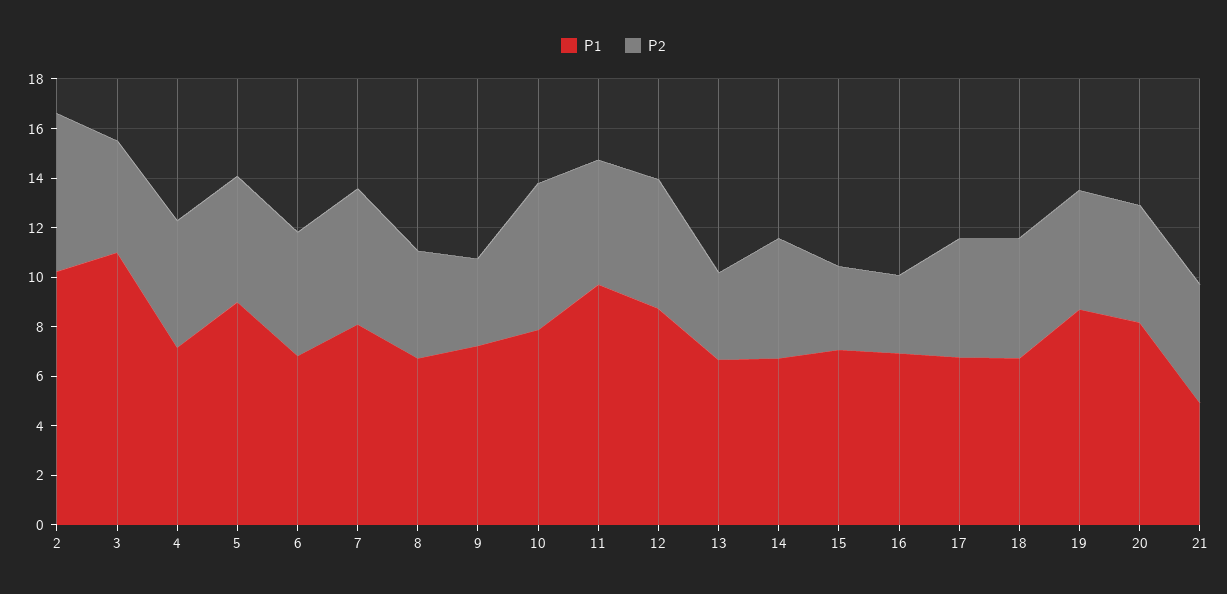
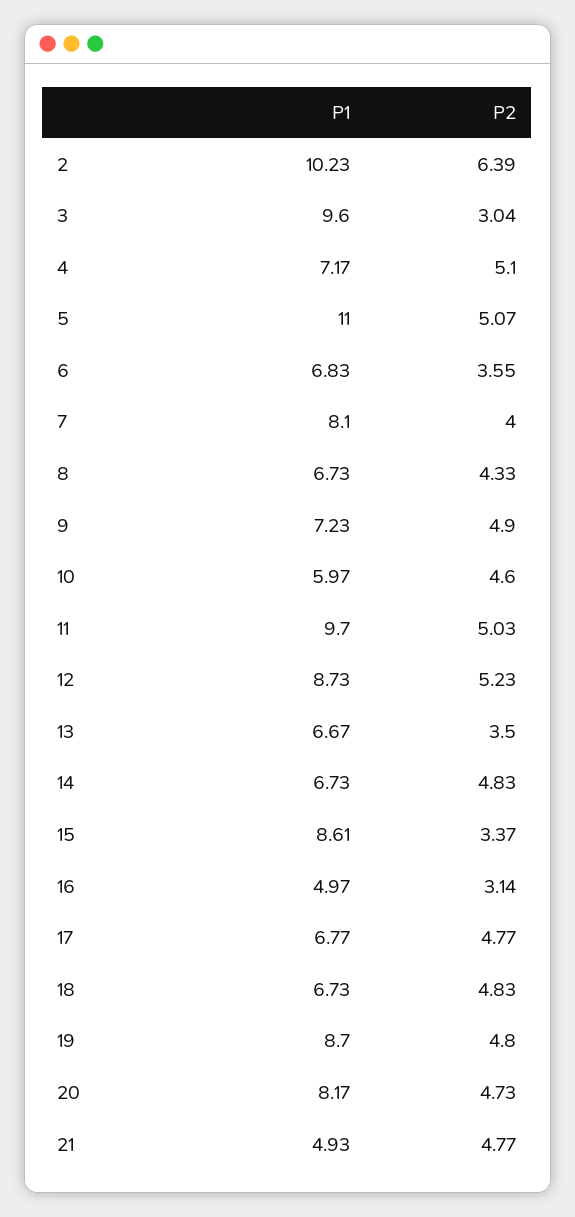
P1, 3: 11 -> 9.6
P2, 3: 4.5 -> 3.04
P1, 5: 9 -> 11
P2, 6: 5 -> 3.55
P2, 7: 5.5 -> 4
P2, 9: 3.5 -> 4.9
P1, 10: 8 -> 5.97
P2, 10: 6 -> 4.6
P1, 15: 7 -> 8.61
P1, 16: 7 -> 4.97

